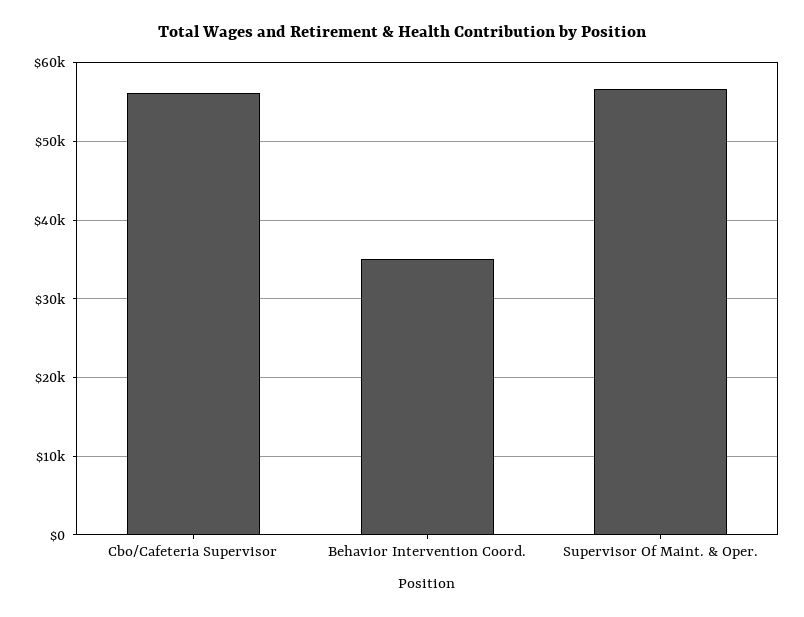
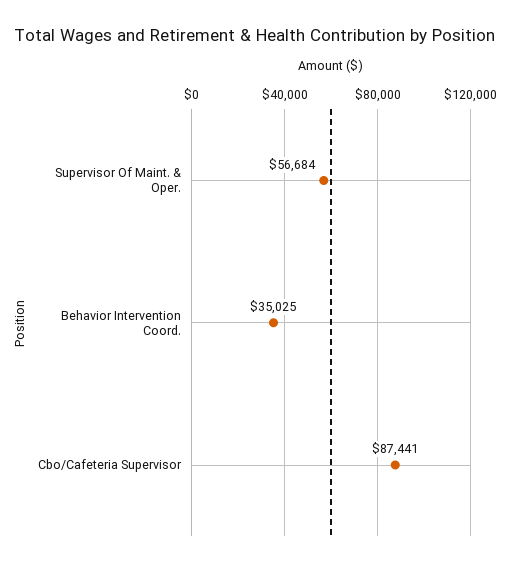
Cbo/Cafeteria Supervisor: 56000 -> 87441

